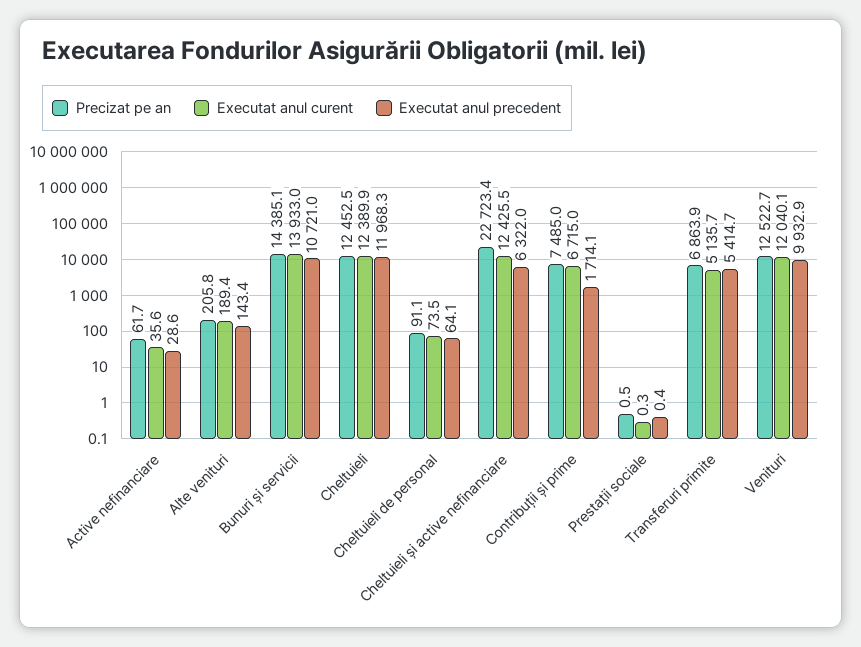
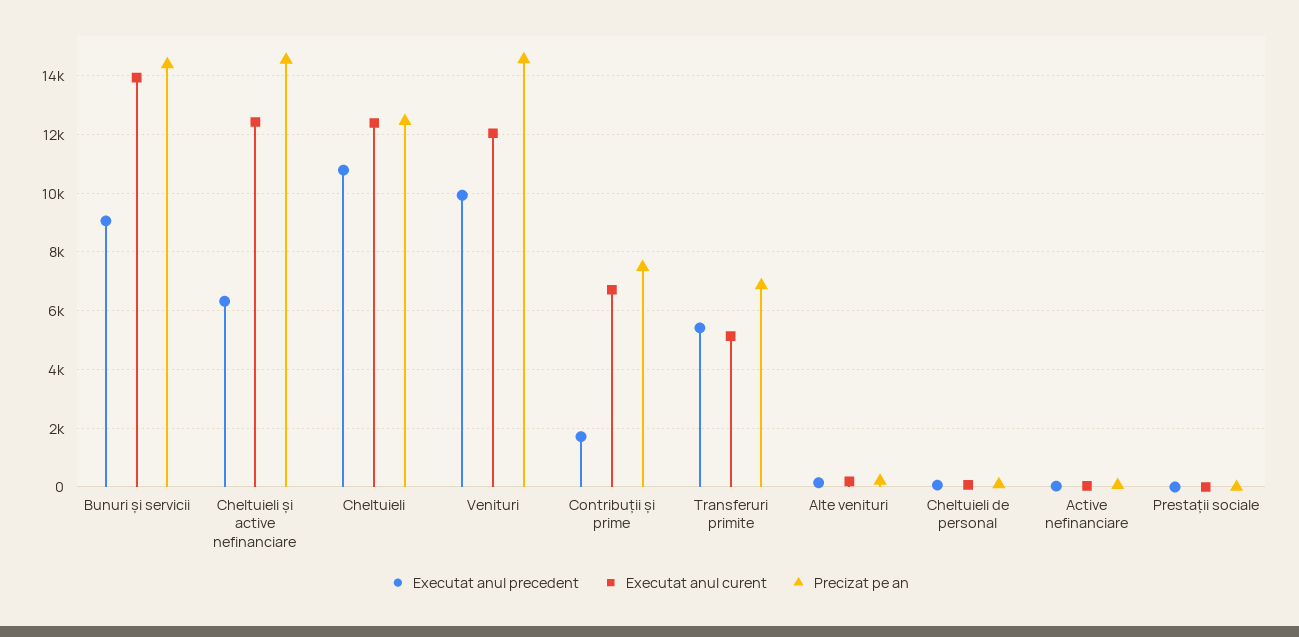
Executat anul precedent, Bunuri și servicii: 10721 -> 9000
Executat anul precedent, Cheltuieli: 11968.3 -> 10750
Precizat pe an, Cheltuieli și active nefinanciare: 22723.4 -> 14500
Precizat pe an, Venituri: 12522.7 -> 14500

